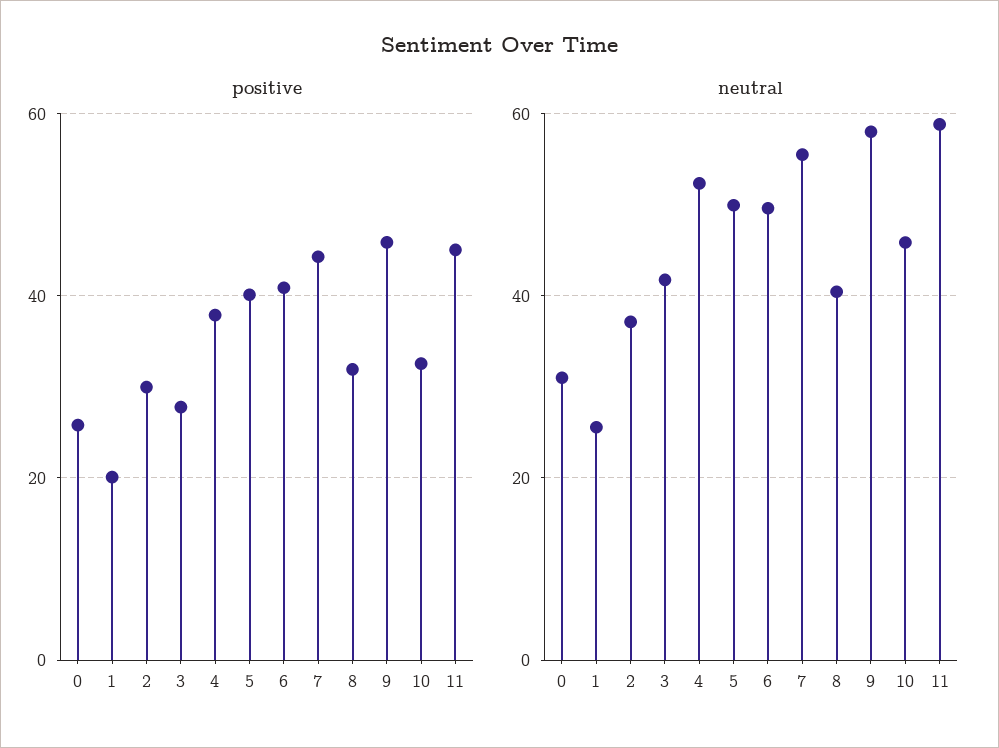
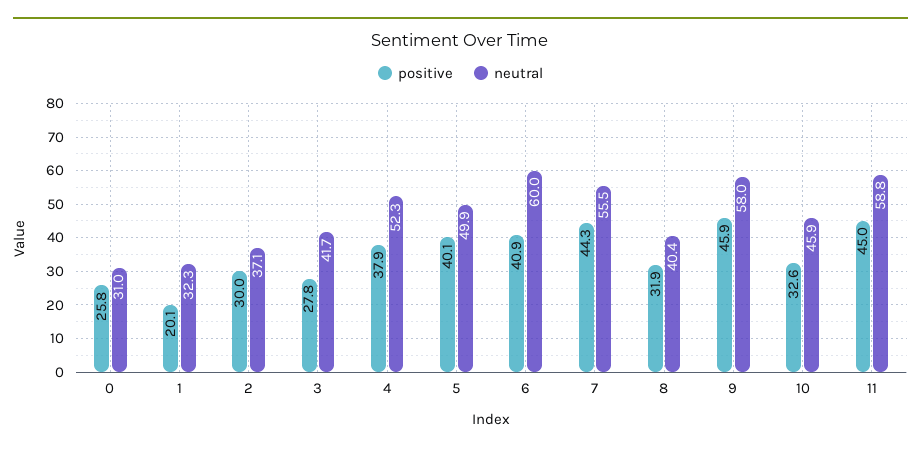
neutral, 1: 26 -> 32.3
neutral, 6: 50 -> 60

